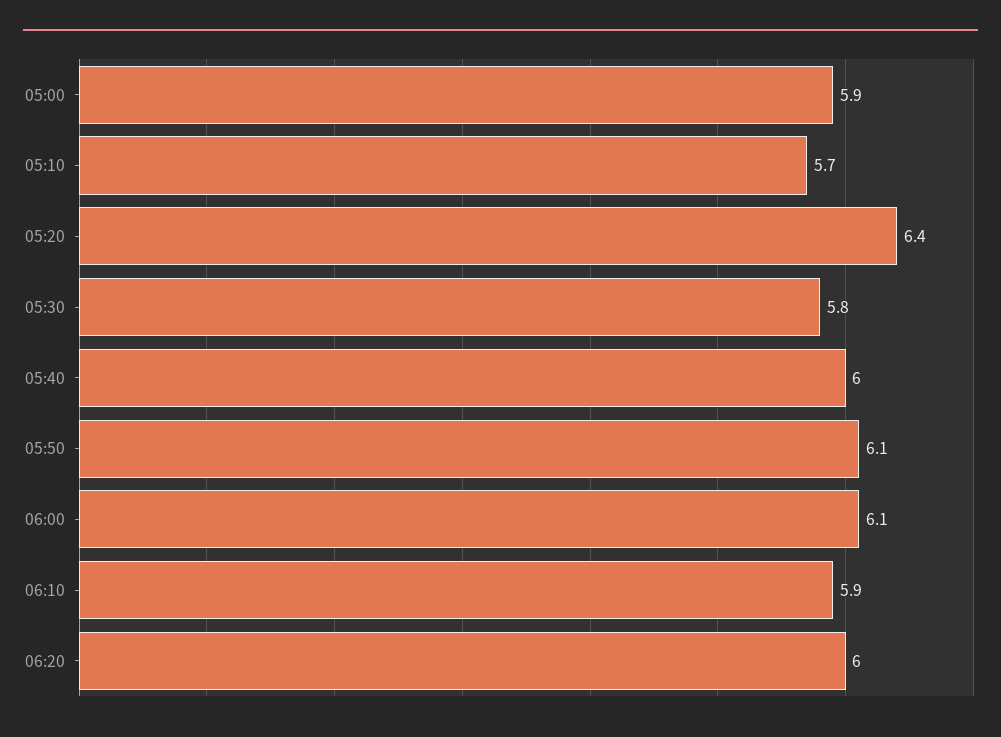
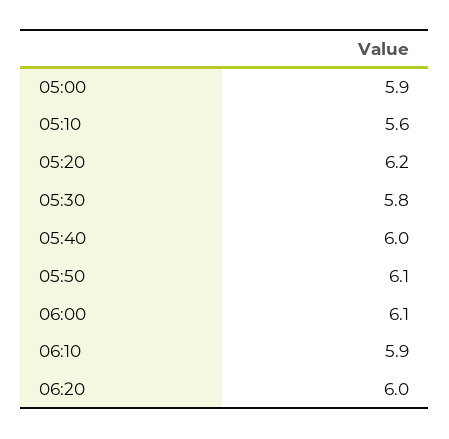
05:10: 5.7 -> 5.6
05:20: 6.4 -> 6.2

